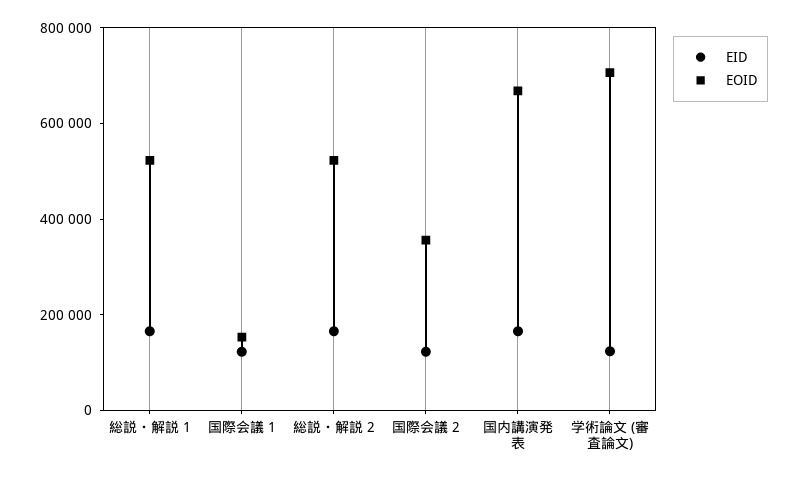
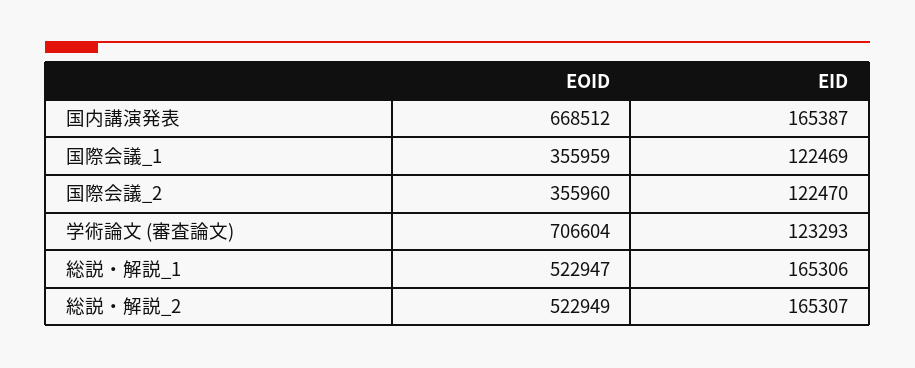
EOID, 国際会議 1: 150000 -> 355959

